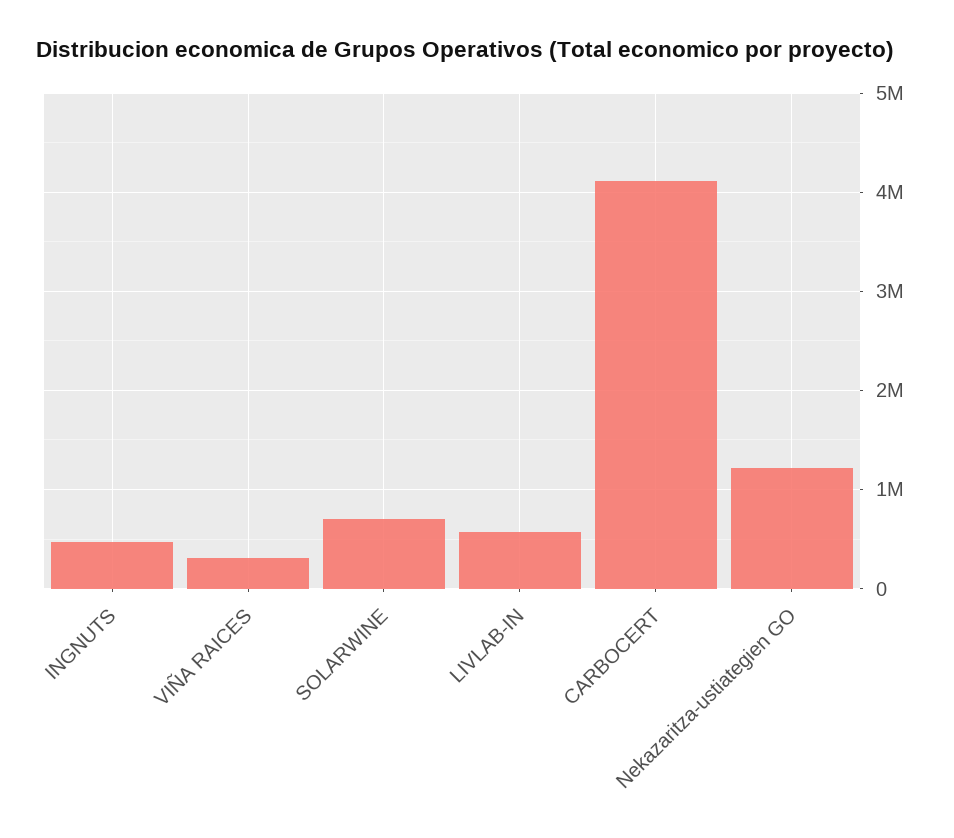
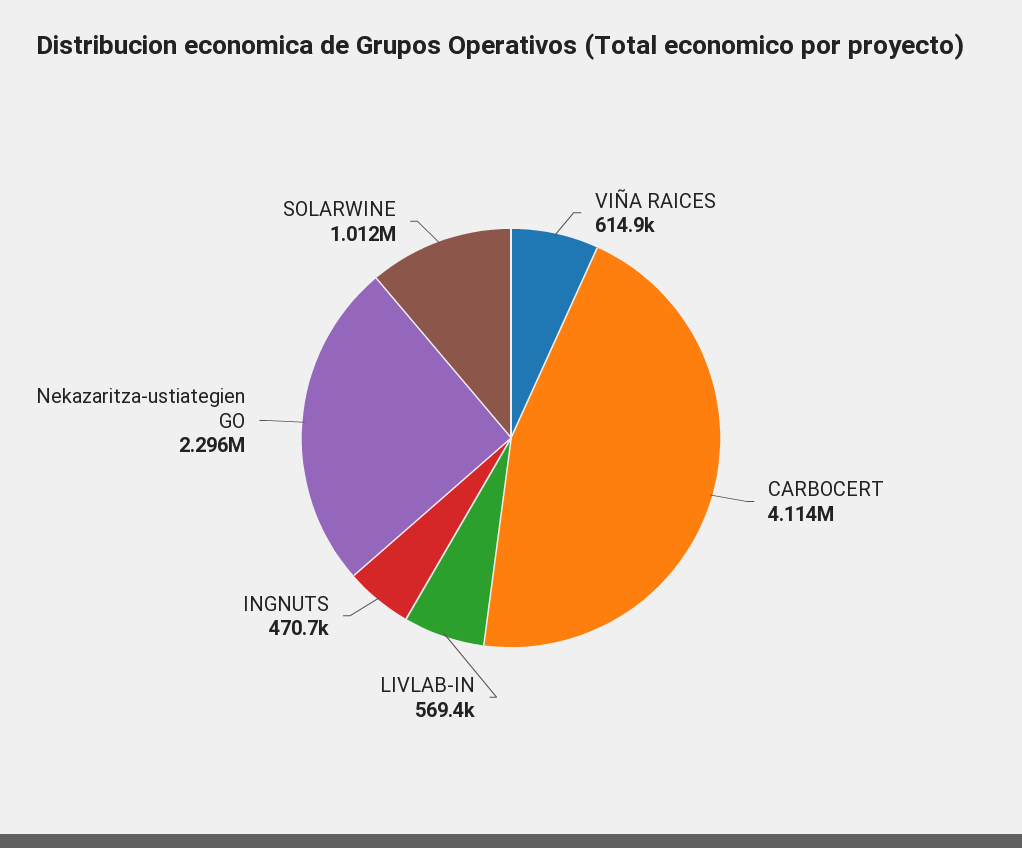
VIÑA RAICES: 300000 -> 614900
SOLARWINE: 700000 -> 1012000
Nekazaritza-ustiategien GO: 1200000 -> 2296000

